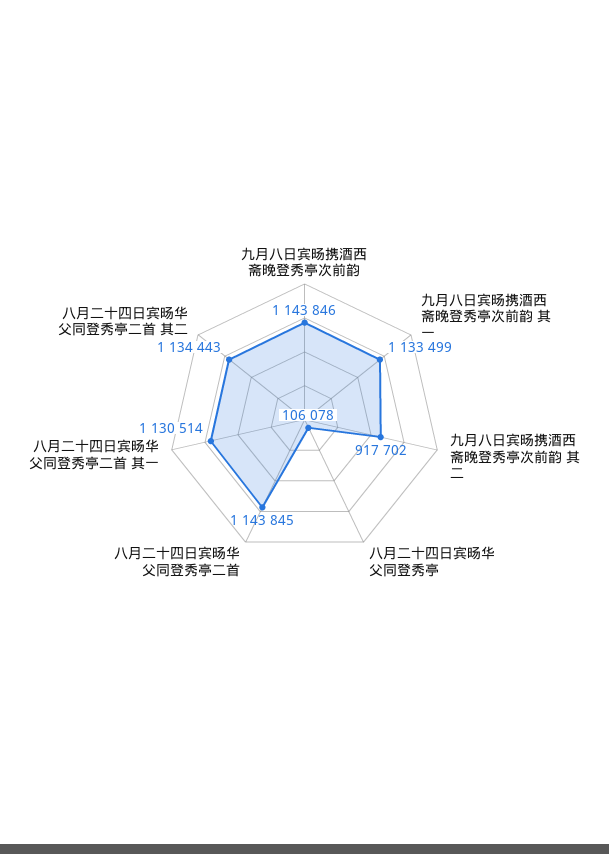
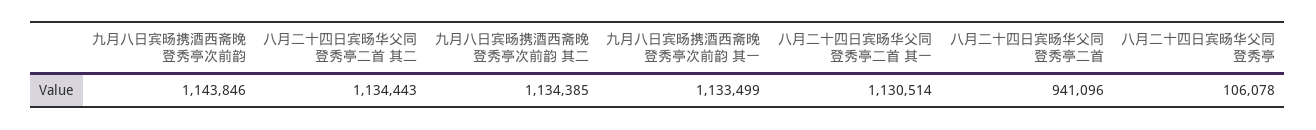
九月八日宾旸携酒西斋晚登秀亭次前韵 其二: 917702 -> 1134385
八月二十四日宾旸华父同登秀亭二首: 1143845 -> 941096

